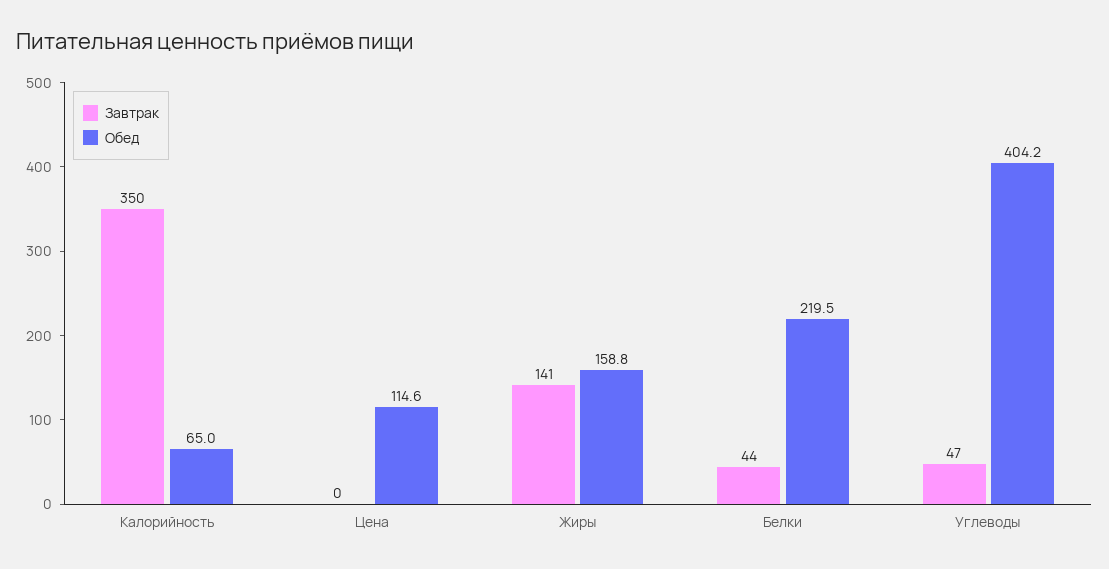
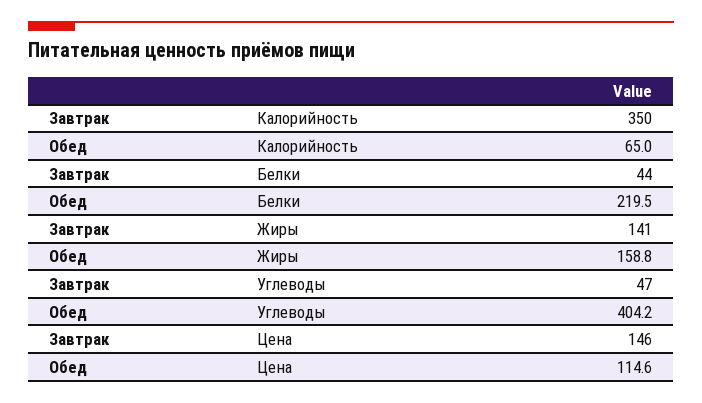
Завтрак, Цена: 0 -> 146

